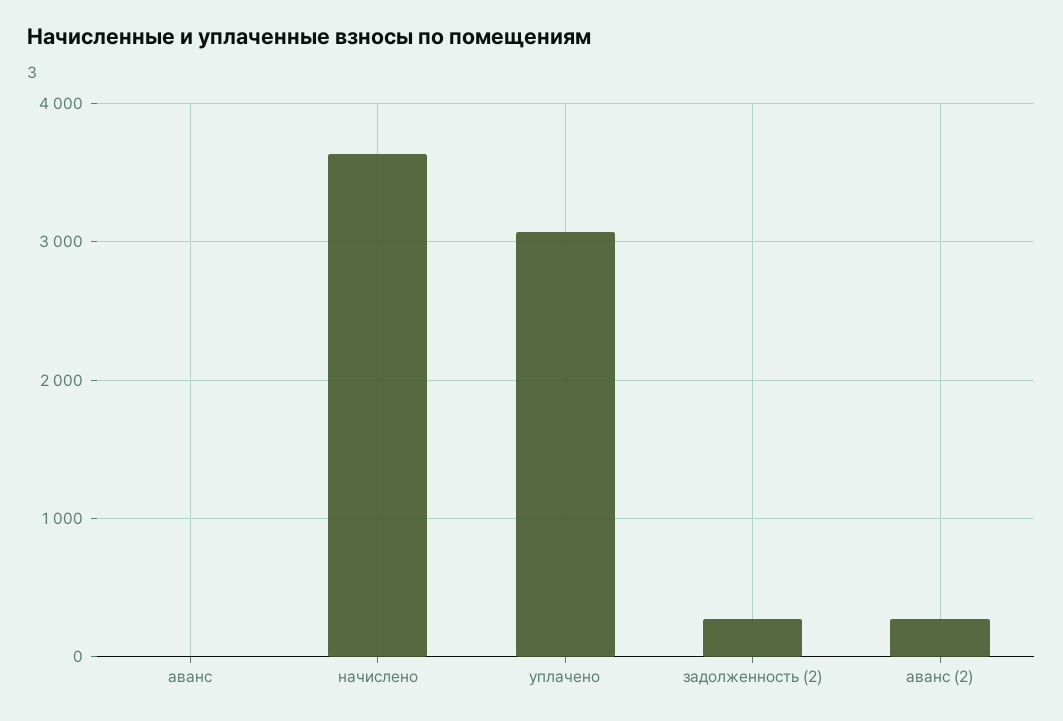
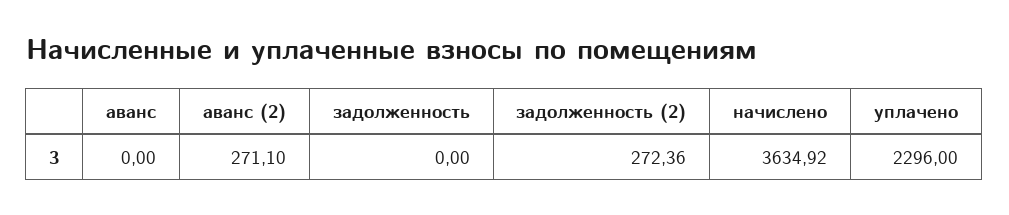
уплачено: 3100 -> 2296
задолженность: none -> 0

